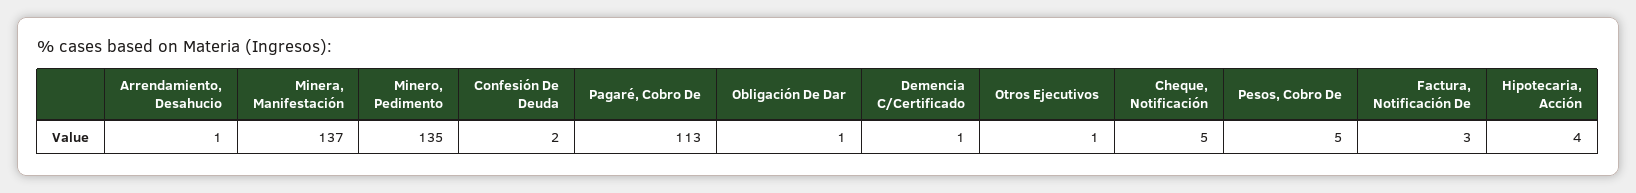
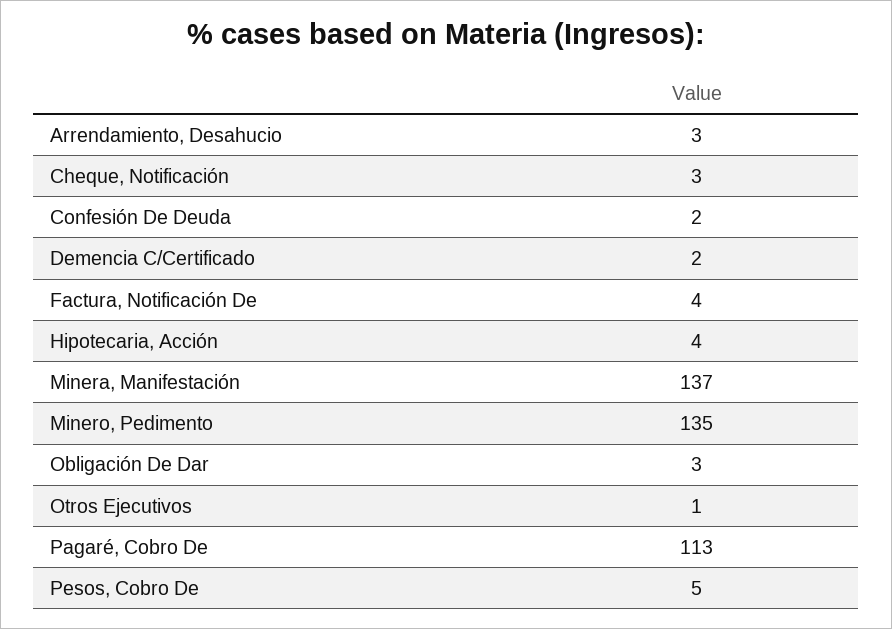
Arrendamiento, Desahucio: 1 -> 3
Obligación De Dar: 1 -> 3
Demencia C/Certificado: 1 -> 2
Cheque, Notificación: 5 -> 3
Factura, Notificación De: 3 -> 4

